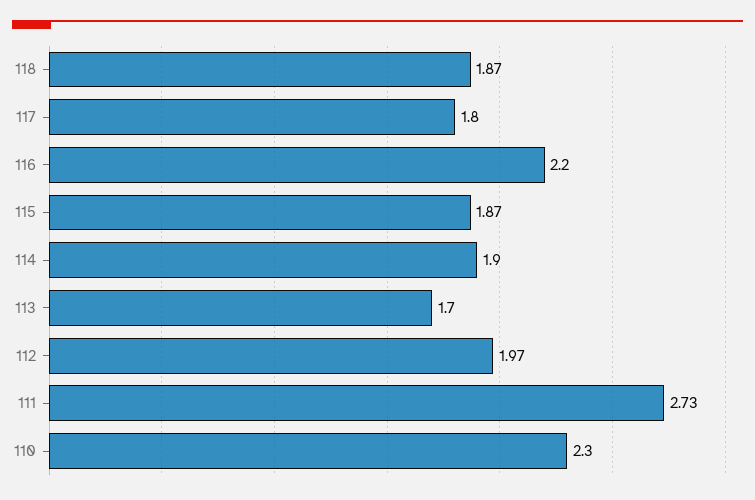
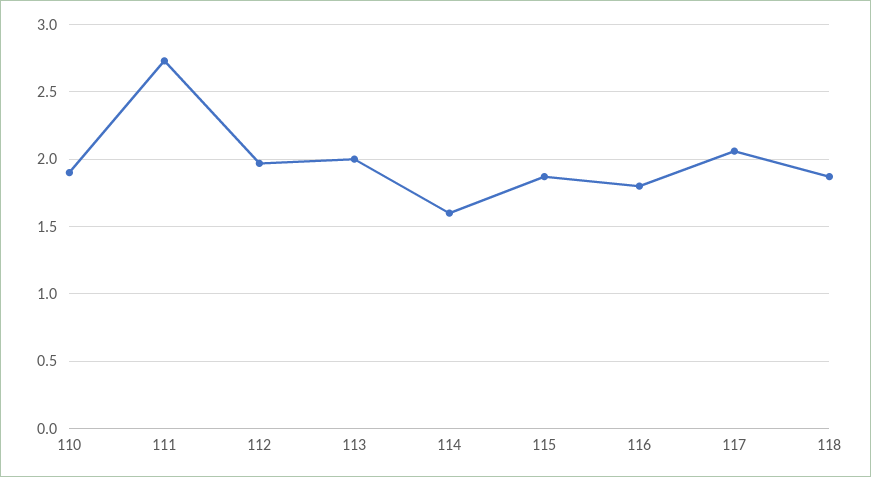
117: 1.8 -> 2.05
116: 2.2 -> 1.8
114: 1.9 -> 1.6
113: 1.7 -> 2
110: 2.3 -> 1.9

